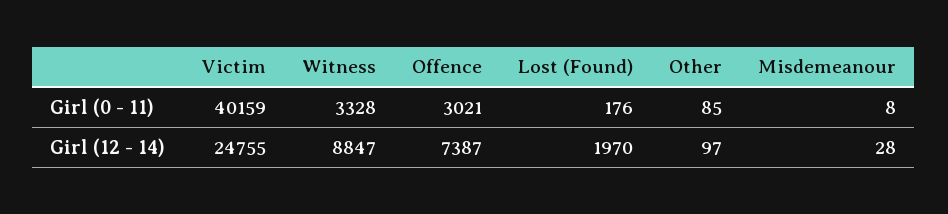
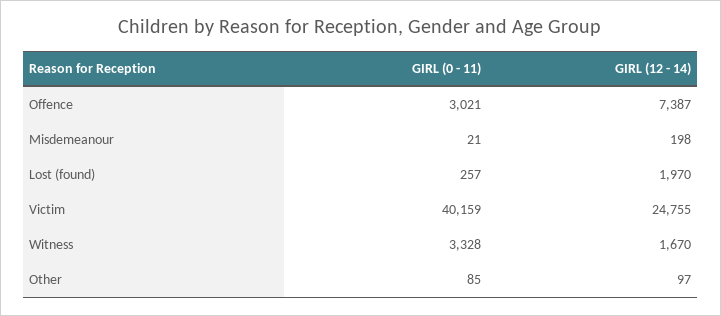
Lost (Found), Girl (0 - 11): 176 -> 257
Misdemeanour, Girl (0 - 11): 8 -> 21
Witness, Girl (12 - 14): 8847 -> 1670
Misdemeanour, Girl (12 - 14): 28 -> 198

